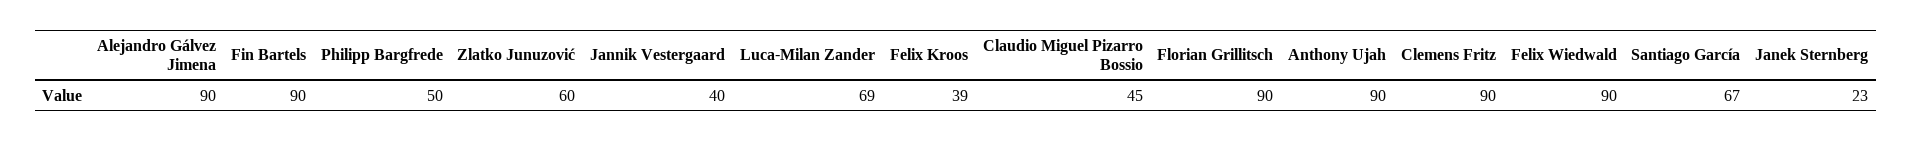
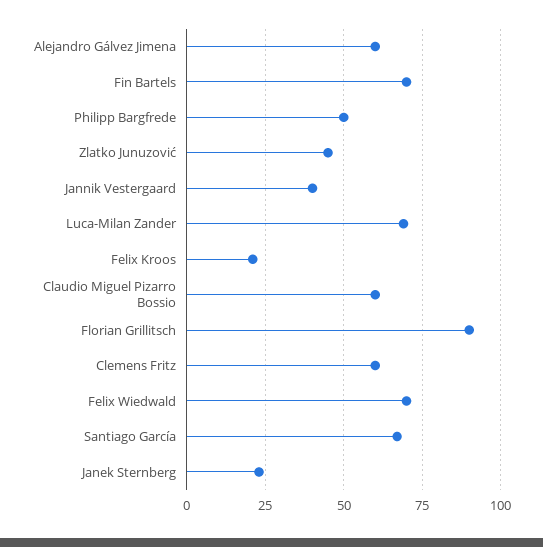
Alejandro Gálvez Jimena: 90 -> 60
Fin Bartels: 90 -> 70
Zlatko Junuzović: 60 -> 45
Felix Kroos: 39 -> 20
Claudio Miguel Pizarro Bossio: 45 -> 60
Anthony Ujah: 90 -> none
Clemens Fritz: 90 -> 60
Felix Wiedwald: 90 -> 70

